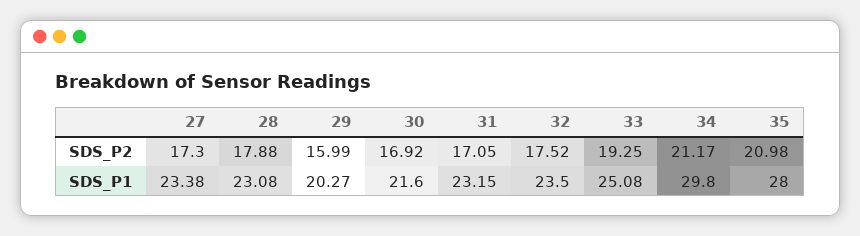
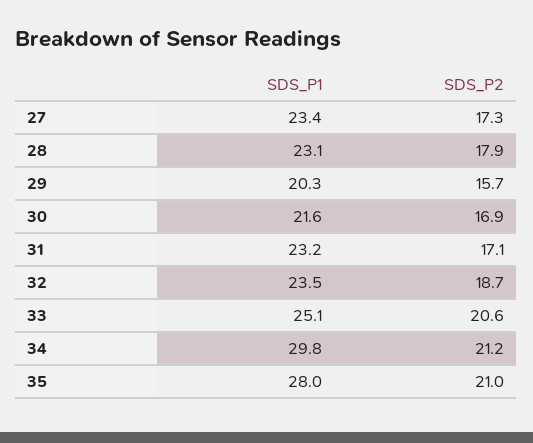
29, SDS_P2: 15.99 -> 15.7
32, SDS_P2: 17.52 -> 18.7
33, SDS_P2: 19.25 -> 20.6

